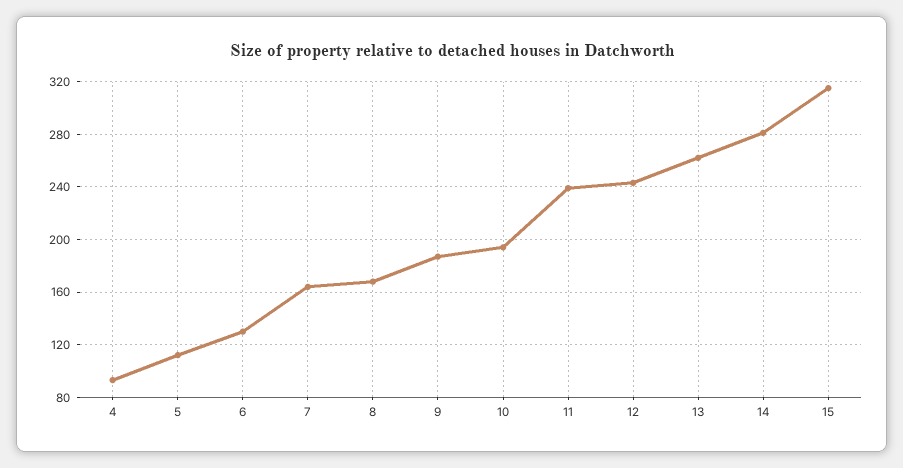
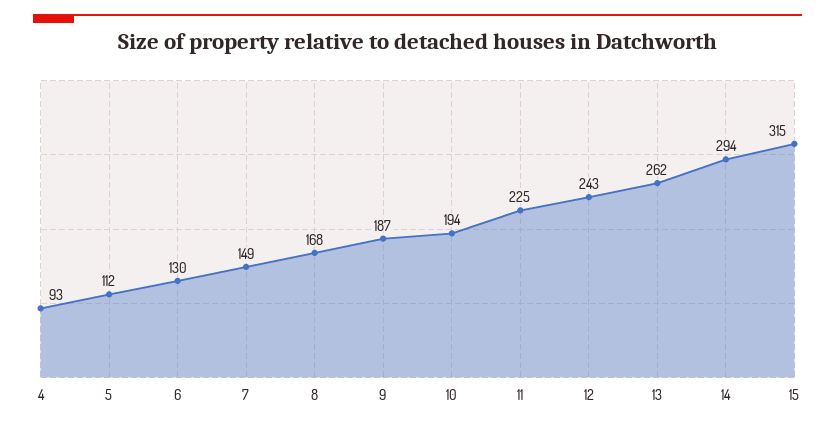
7: 165 -> 149
11: 240 -> 225
14: 280 -> 294

